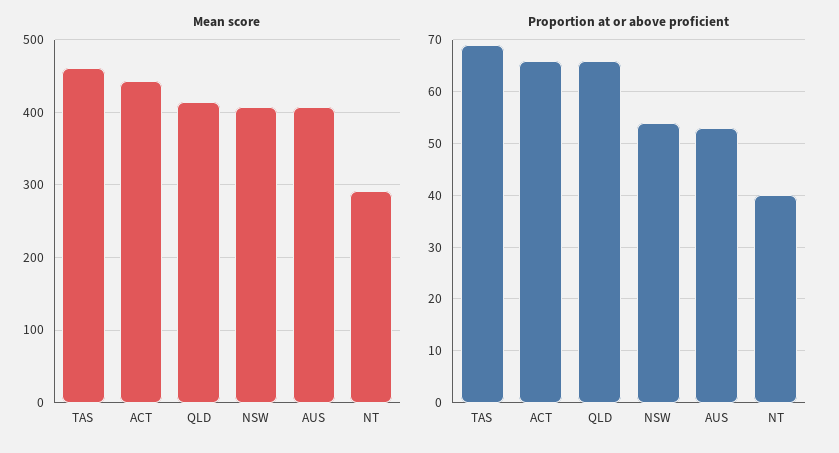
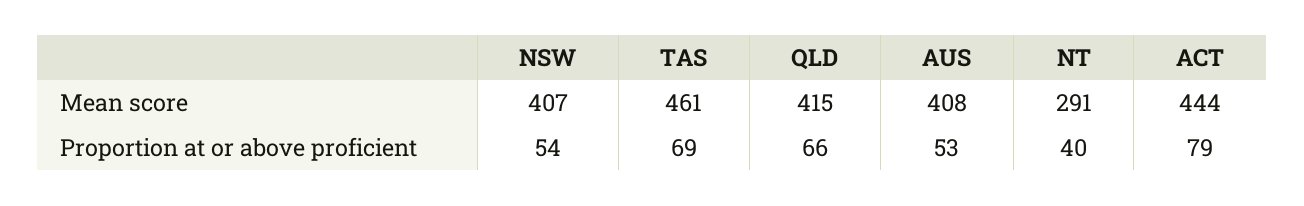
Proportion at or above proficient, ACT: 65 -> 79

